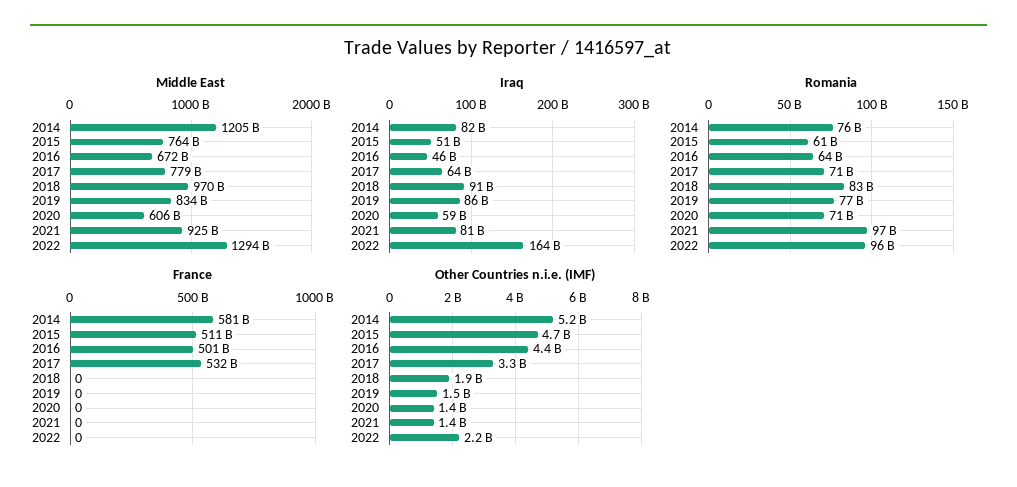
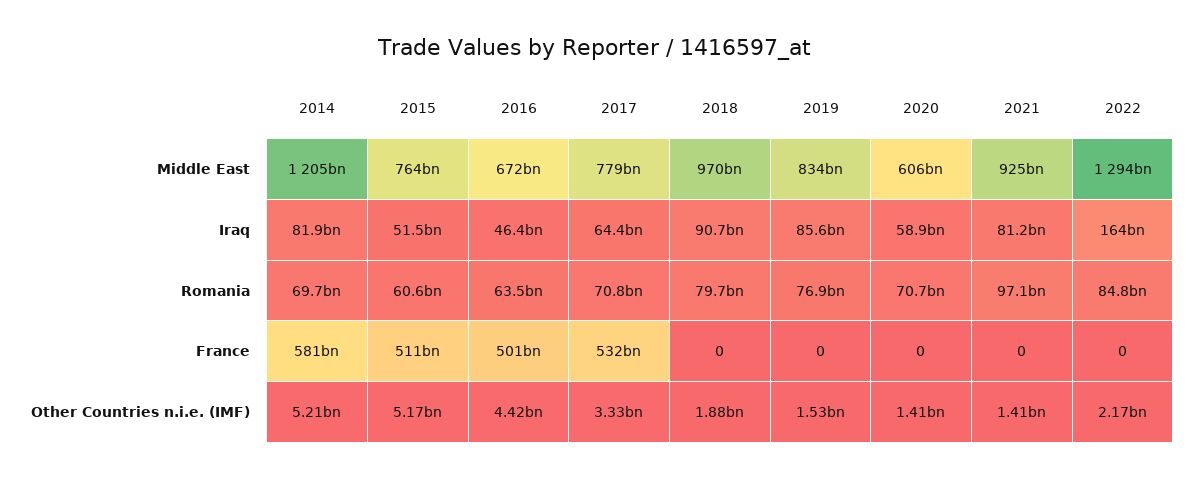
Romania, 2014: 76000000000 -> 69700000000
Romania, 2018: 83000000000 -> 79700000000
Romania, 2022: 96000000000 -> 84800000000
Other Countries n.i.e. (IMF), 2015: 4700000000 -> 5170000000

